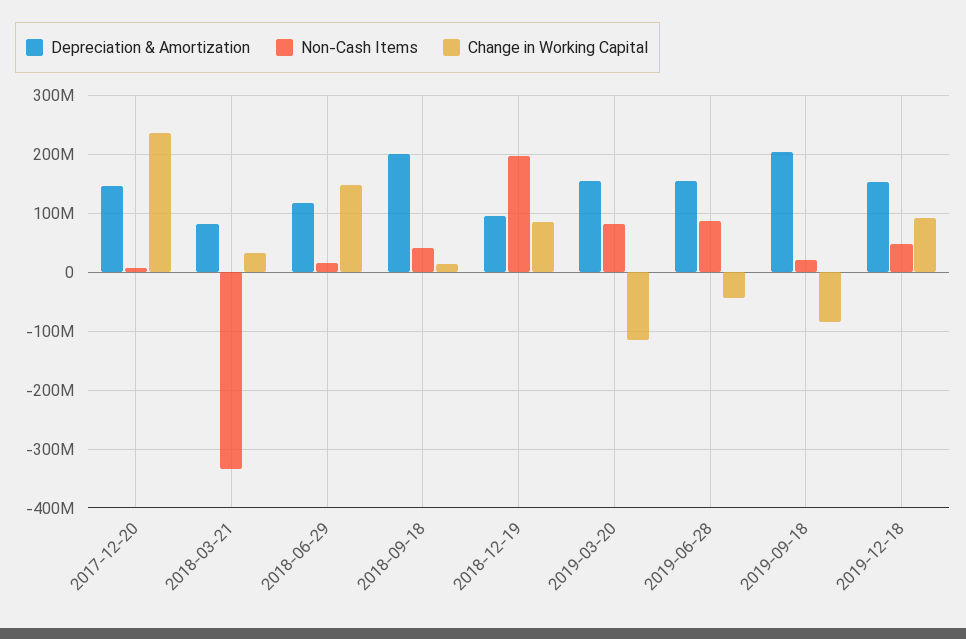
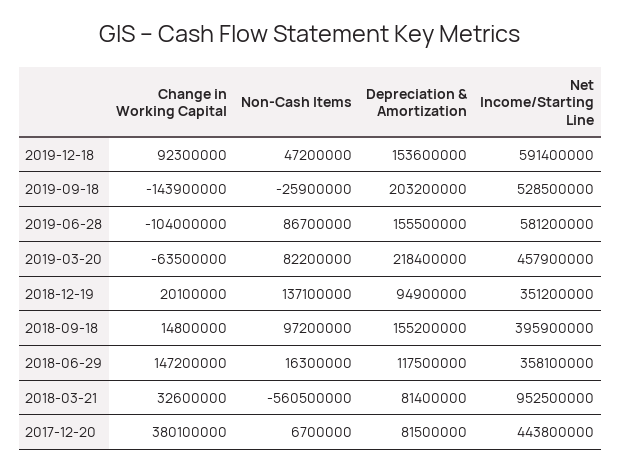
Depreciation & Amortization, 2017-12-20: 140000000 -> 81500000
Change in Working Capital, 2017-12-20: 240000000 -> 380100000
Non-Cash Items, 2018-03-21: -340000000 -> -560500000
Depreciation & Amortization, 2018-09-18: 200000000 -> 155200000
Non-Cash Items, 2018-09-18: 40000000 -> 97200000
Non-Cash Items, 2018-12-19: 200000000 -> 137100000
Change in Working Capital, 2018-12-19: 80000000 -> 20100000
Depreciation & Amortization, 2019-03-20: 160000000 -> 218400000
Change in Working Capital, 2019-03-20: -120000000 -> -63500000
Change in Working Capital, 2019-06-28: -40000000 -> -104000000
Non-Cash Items, 2019-09-18: 20000000 -> -25900000
Change in Working Capital, 2019-09-18: -80000000 -> -143900000
Net Income/Starting Line, 2019-12-18: none -> 591400000
Net Income/Starting Line, 2019-09-18: none -> 528500000
Net Income/Starting Line, 2019-06-28: none -> 581200000
Net Income/Starting Line, 2019-03-20: none -> 457900000
Net Income/Starting Line, 2018-12-19: none -> 351200000
Net Income/Starting Line, 2018-09-18: none -> 395900000
Net Income/Starting Line, 2018-06-29: none -> 358100000
Net Income/Starting Line, 2018-03-21: none -> 952500000
Net Income/Starting Line, 2017-12-20: none -> 443800000

